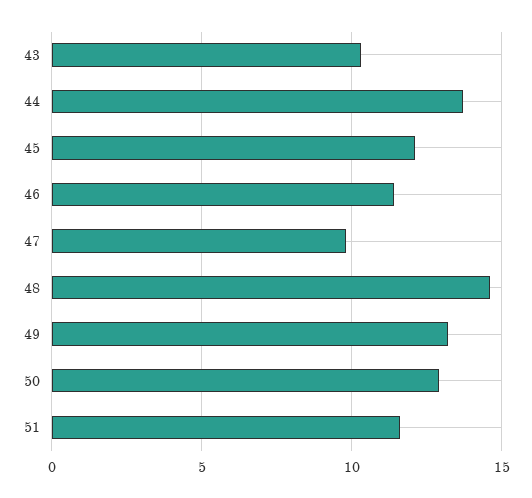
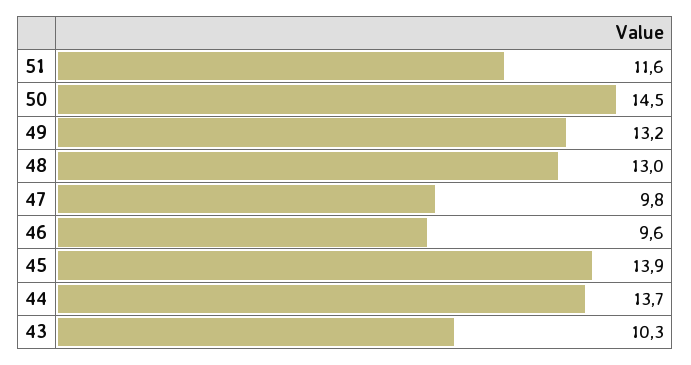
45: 12 -> 13.9
46: 11.5 -> 9.6
48: 14.5 -> 13
50: 13 -> 14.5

